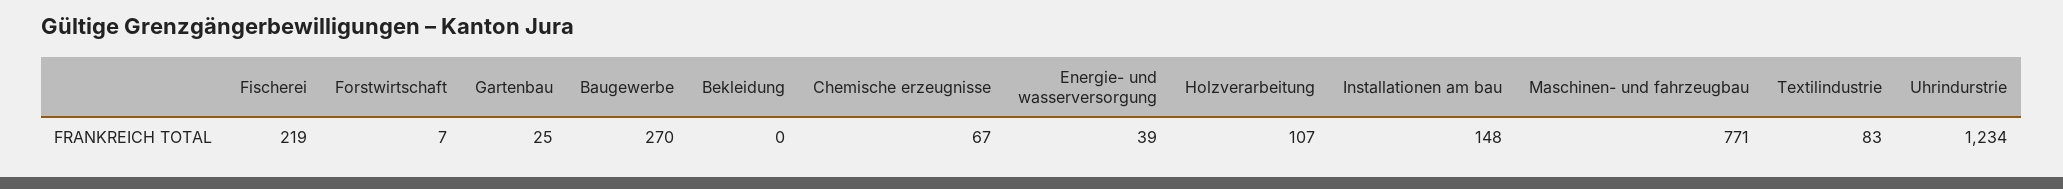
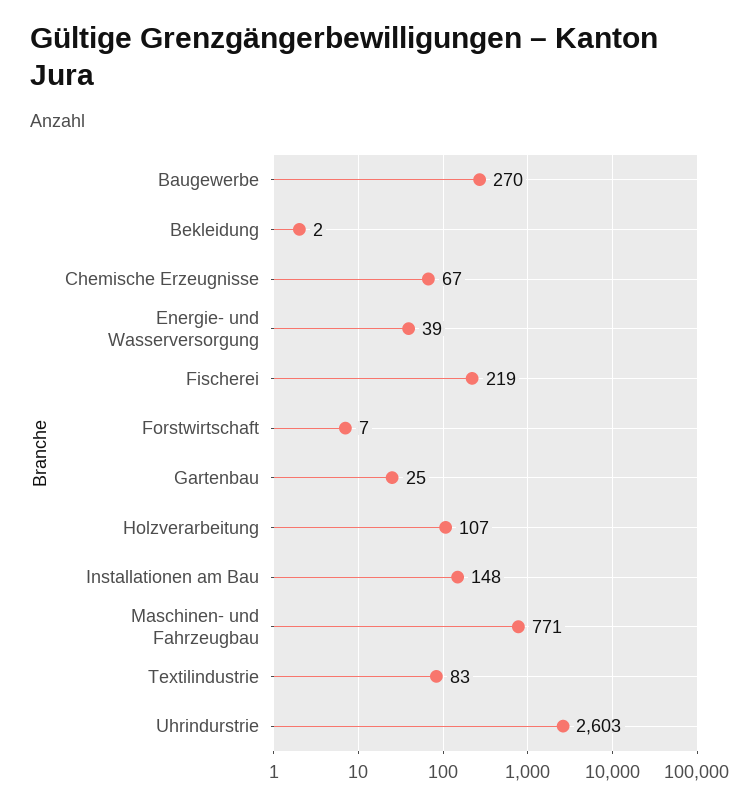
Bekleidung: 0 -> 2
Uhrindurstrie: 1234 -> 2603

